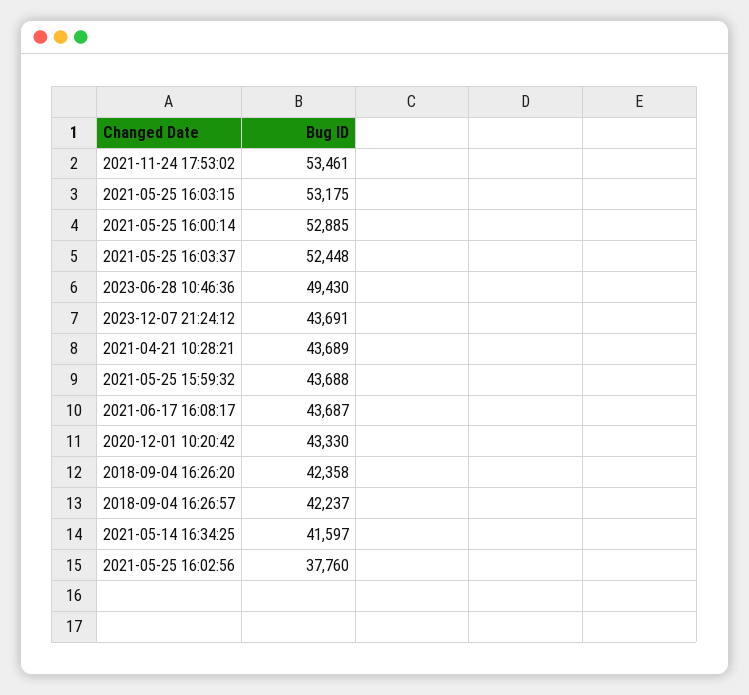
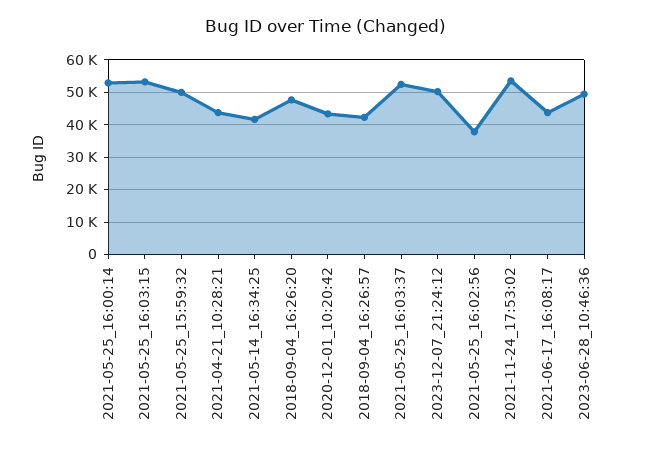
2023-12-07 21:24:12: 43691 -> 50000
2021-05-25 15:59:32: 43688 -> 50000
2018-09-04 16:26:20: 42358 -> 48000

